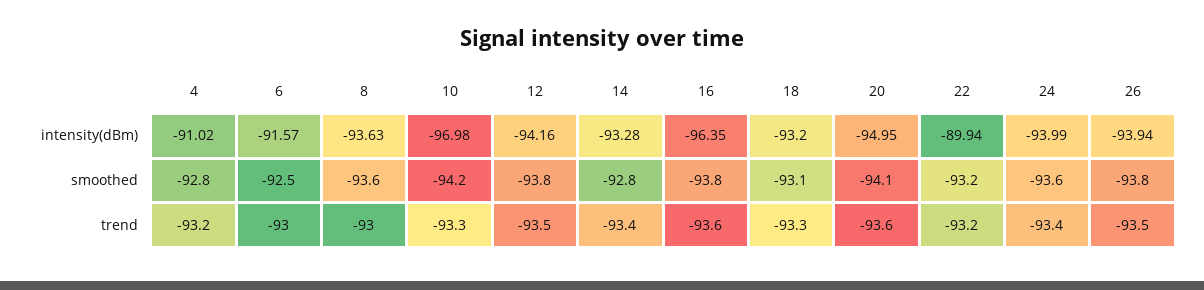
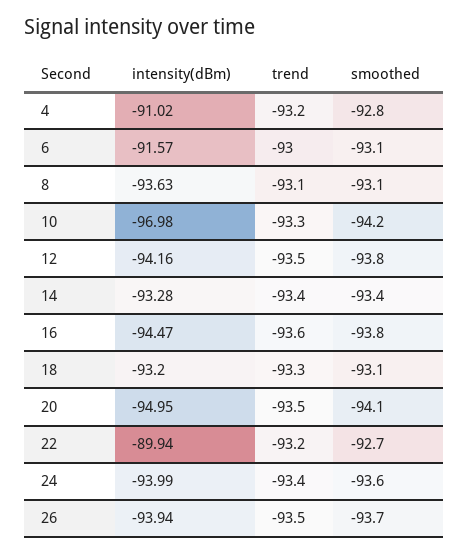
16, intensity(dBm): -96.35 -> -94.47
6, smoothed: -92.5 -> -93.1
8, smoothed: -93.6 -> -93.1
14, smoothed: -92.8 -> -93.4
22, smoothed: -93.2 -> -92.7
26, smoothed: -93.8 -> -93.7
8, trend: -93 -> -93.1
20, trend: -93.6 -> -93.5

